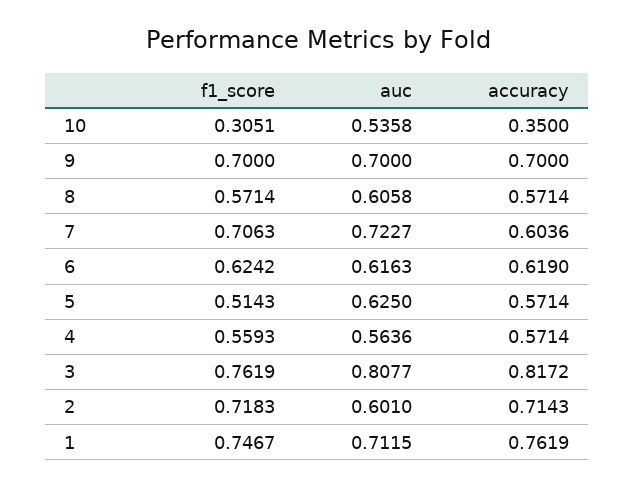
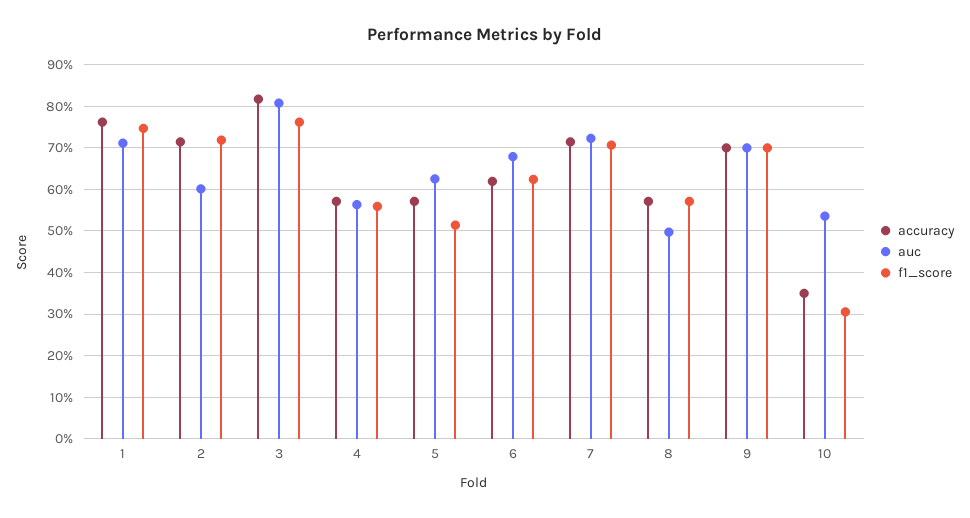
auc, 8: 0.6058 -> 0.5
accuracy, 7: 0.6036 -> 0.72
auc, 6: 0.6163 -> 0.68

